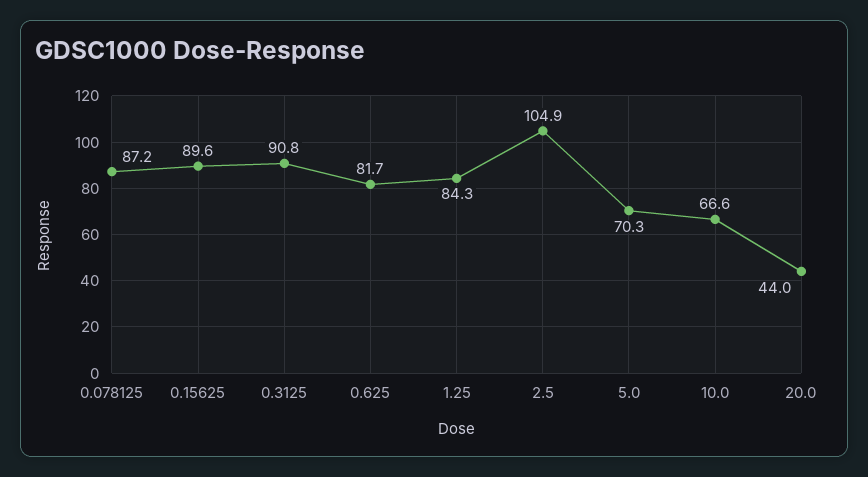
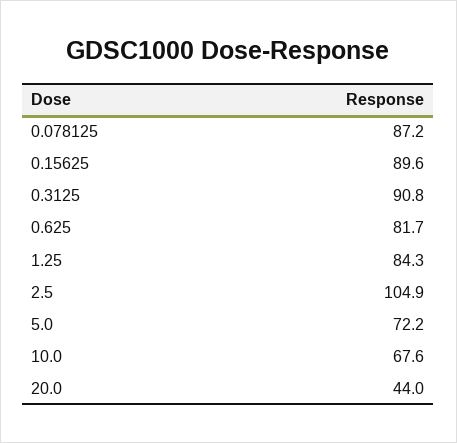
5.0: 70.3 -> 72.2
10.0: 66.6 -> 67.6

